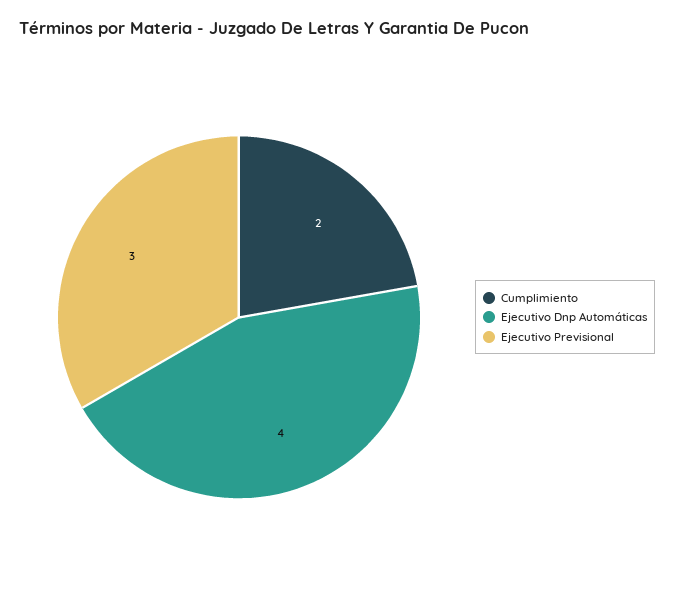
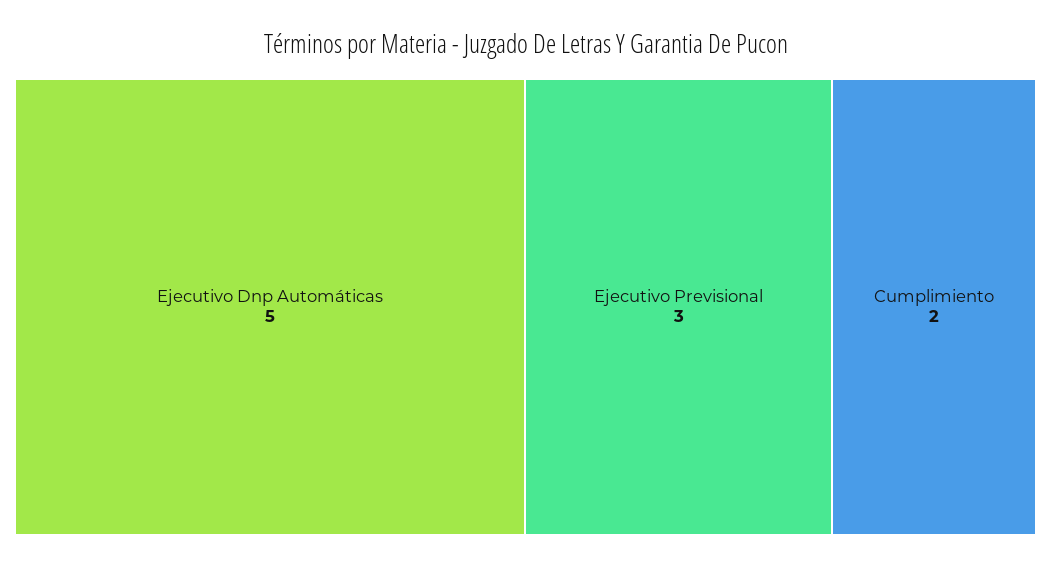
Ejecutivo Dnp Automáticas: 4 -> 5

